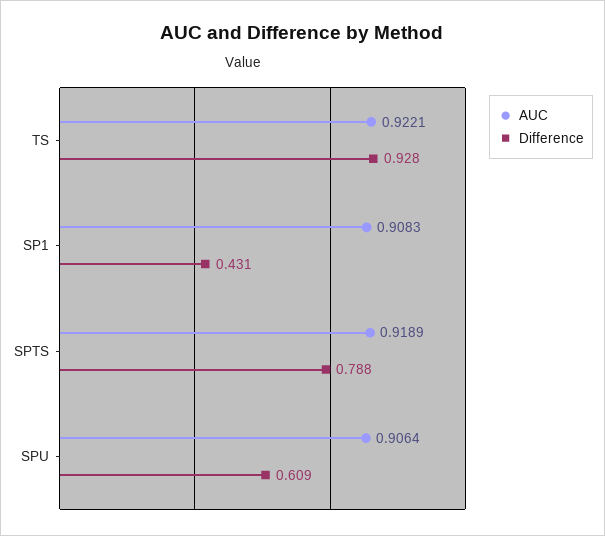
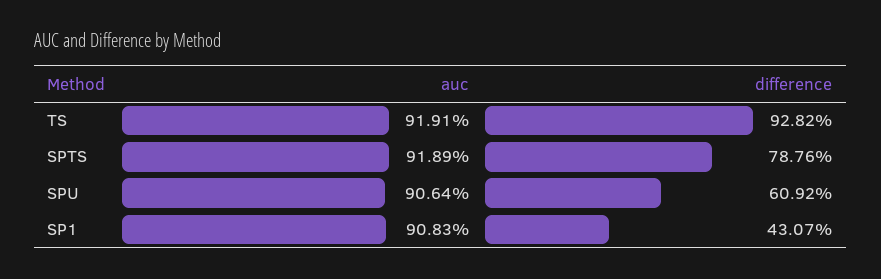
AUC, TS: 0.9221 -> 0.9191

